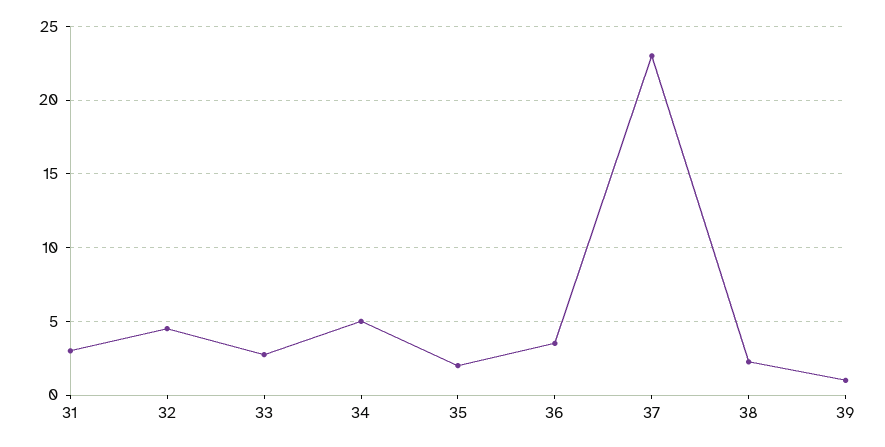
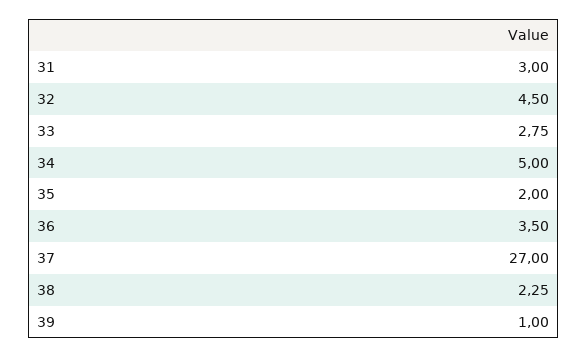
37: 23 -> 27

